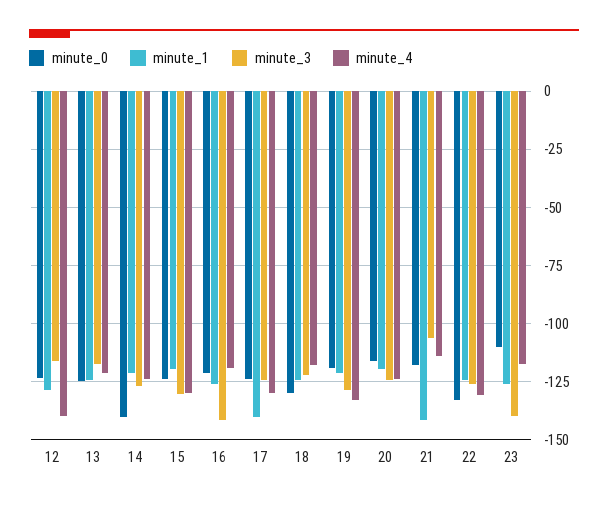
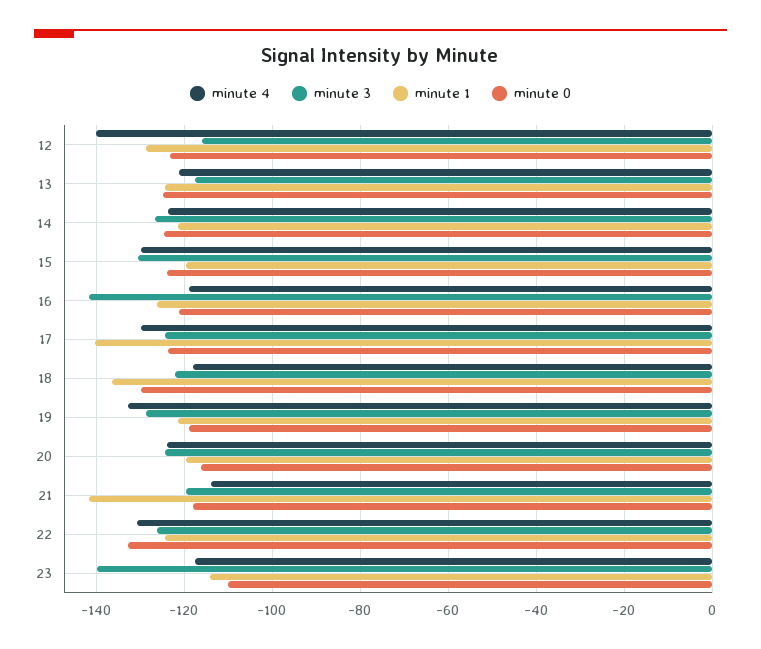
minute_0, 14: -140 -> -124
minute_1, 18: -125 -> -136
minute_3, 21: -105 -> -120
minute_1, 23: -125 -> -114

